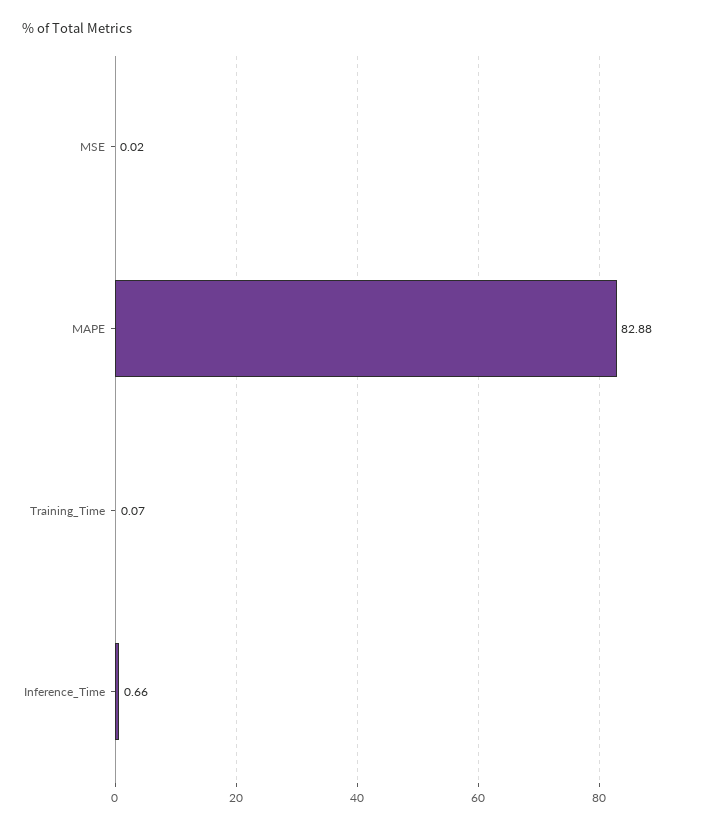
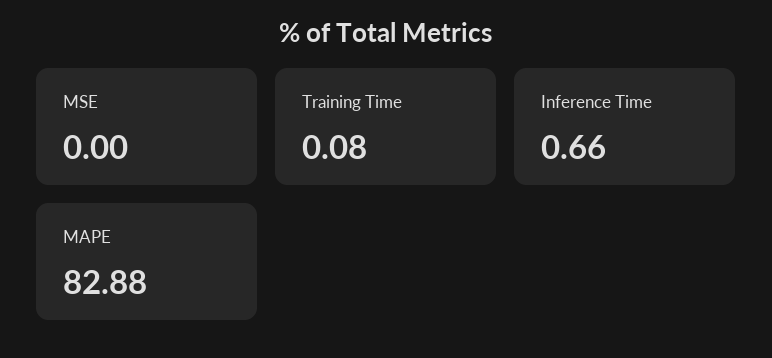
MSE: 0.02 -> 0
Training_Time: 0.07 -> 0.08

